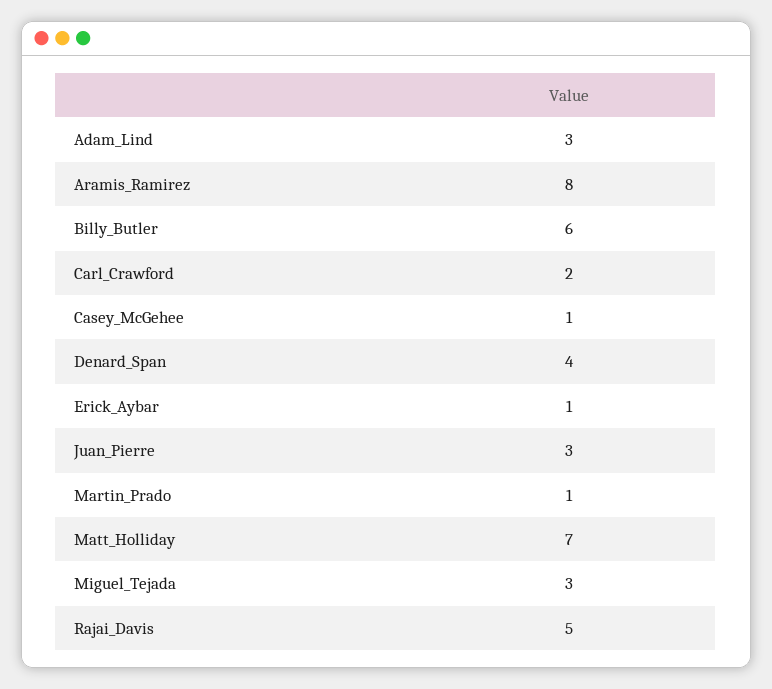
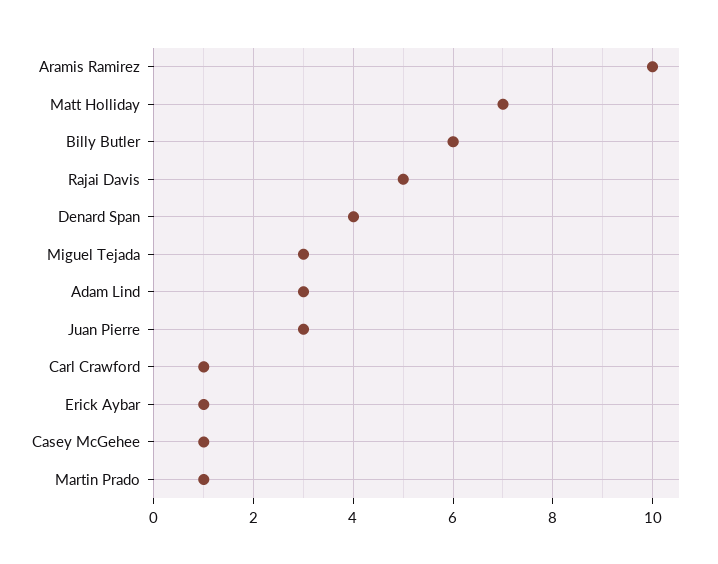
Aramis_Ramirez: 8 -> 10
Carl_Crawford: 2 -> 1

